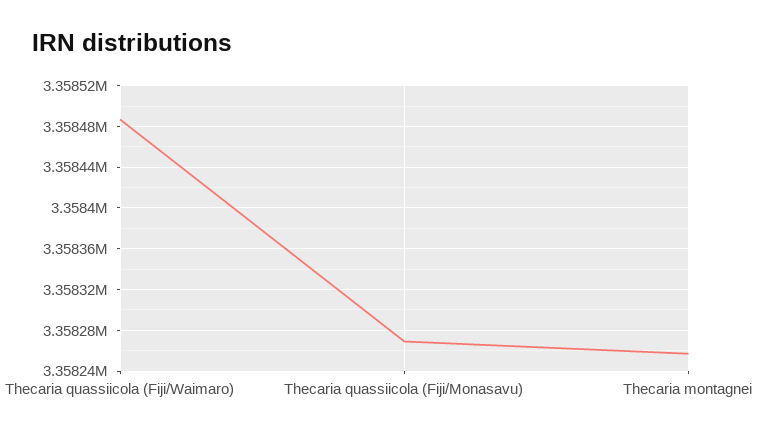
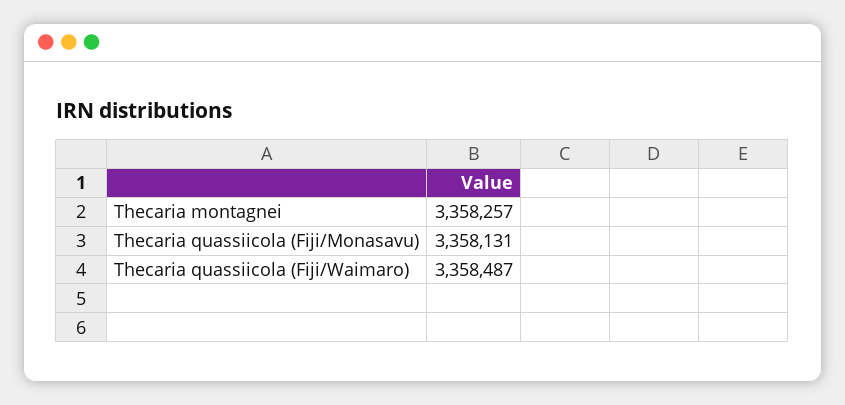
Thecaria quassiicola (Fiji/Monasavu): 3358270 -> 3358131

